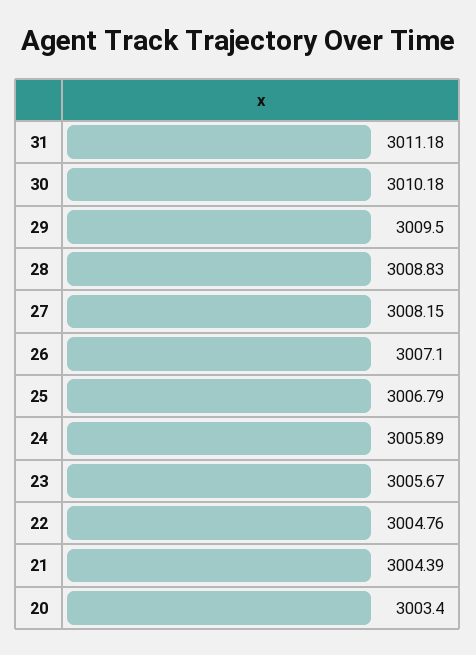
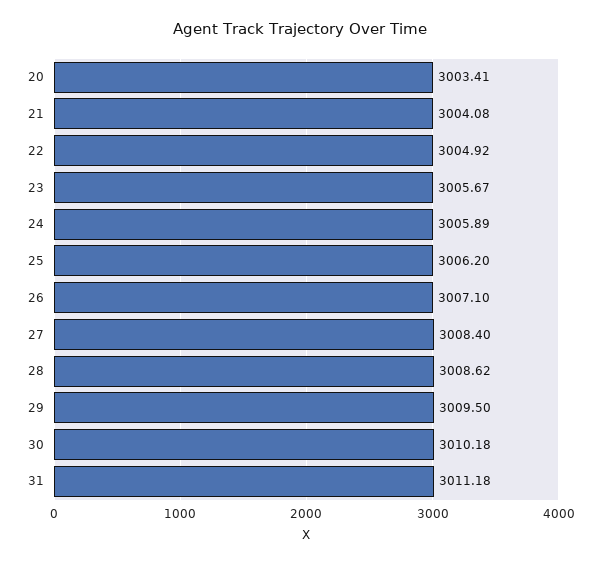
28: 3008.83 -> 3008.62
27: 3008.15 -> 3008.4
25: 3006.79 -> 3006.2
22: 3004.76 -> 3004.92
21: 3004.39 -> 3004.08
20: 3003.4 -> 3003.41

